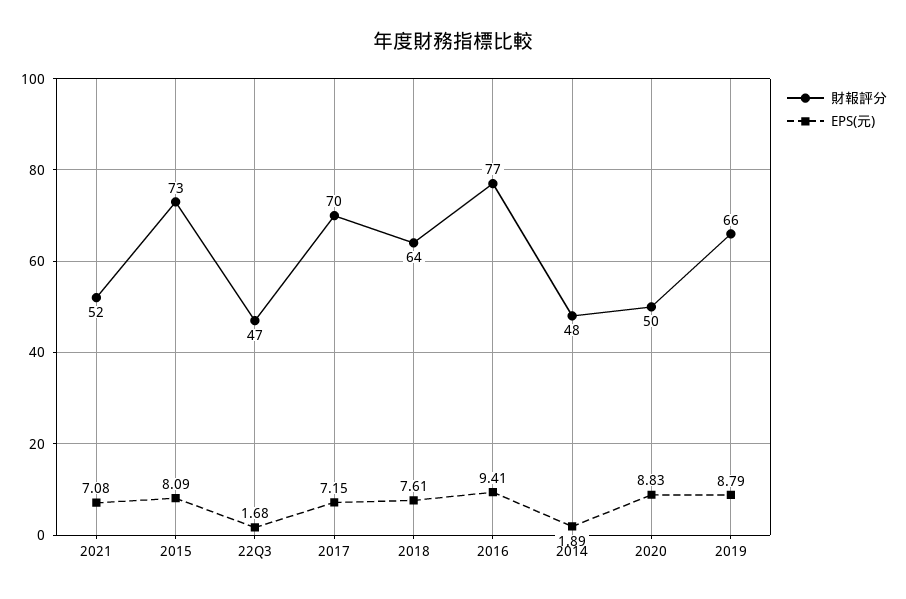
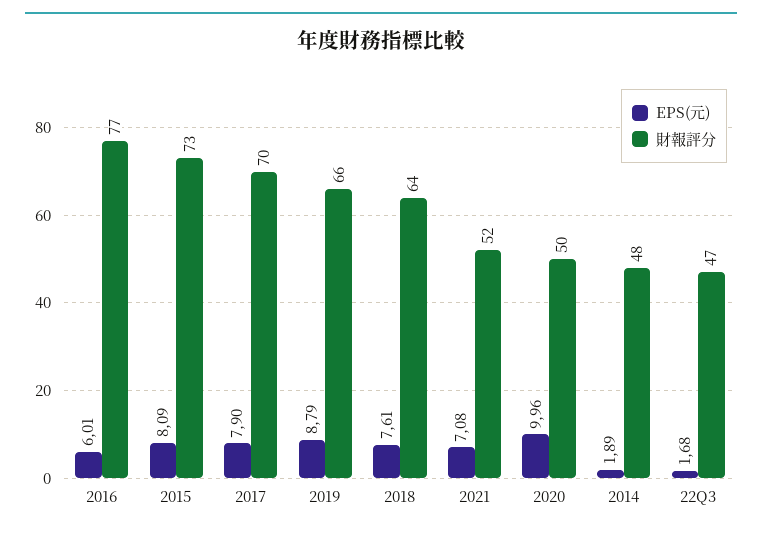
EPS(元), 2017: 7.15 -> 7.9
EPS(元), 2016: 9.41 -> 6.01
EPS(元), 2020: 8.83 -> 9.96

